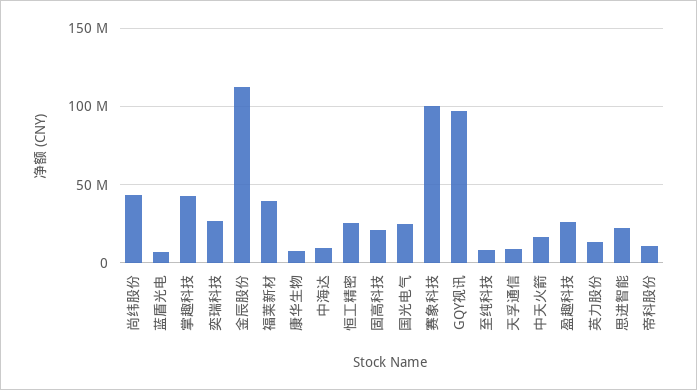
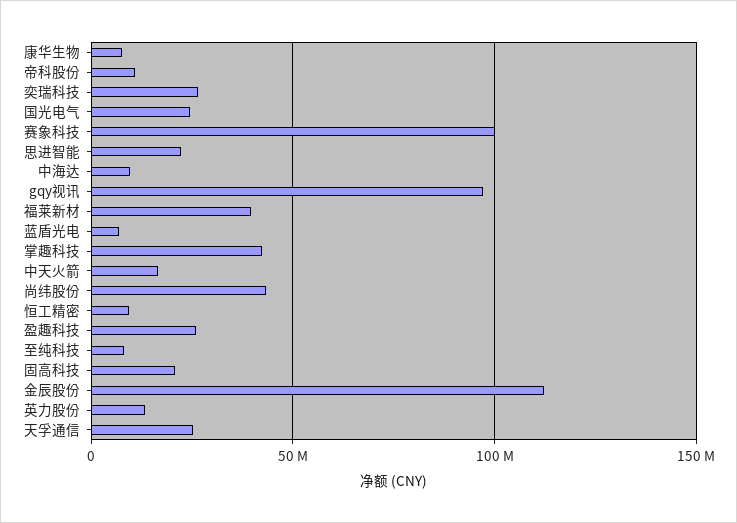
恒工精密: 25000000 -> 10000000
天孚通信: 10000000 -> 25000000

